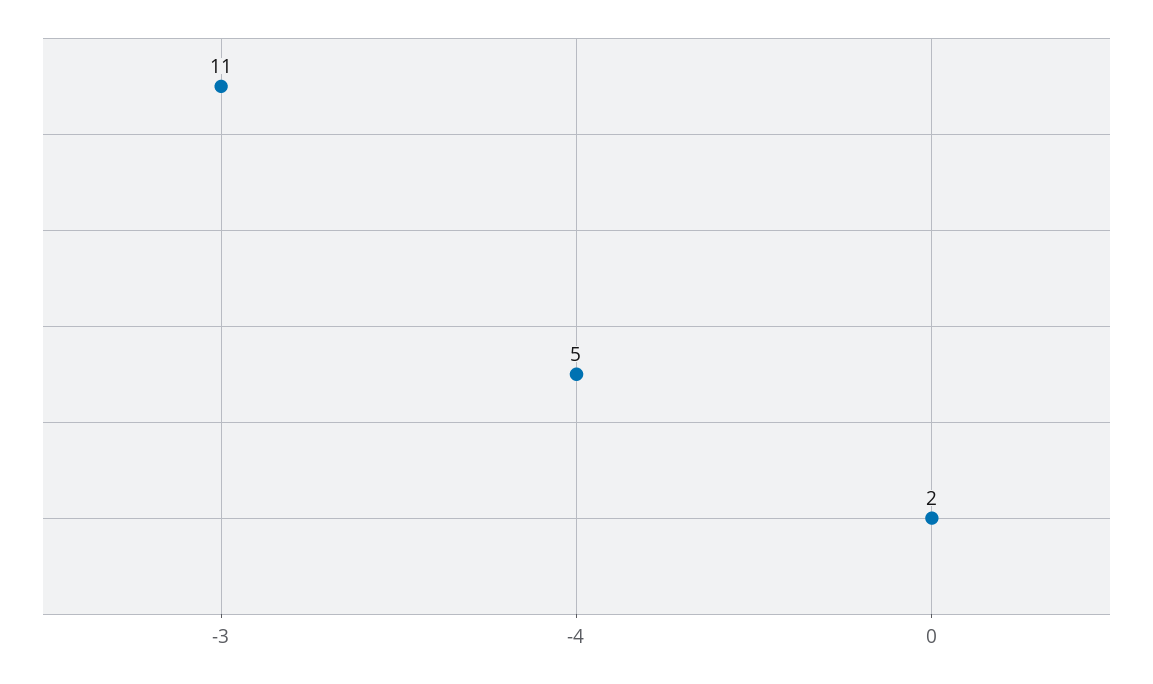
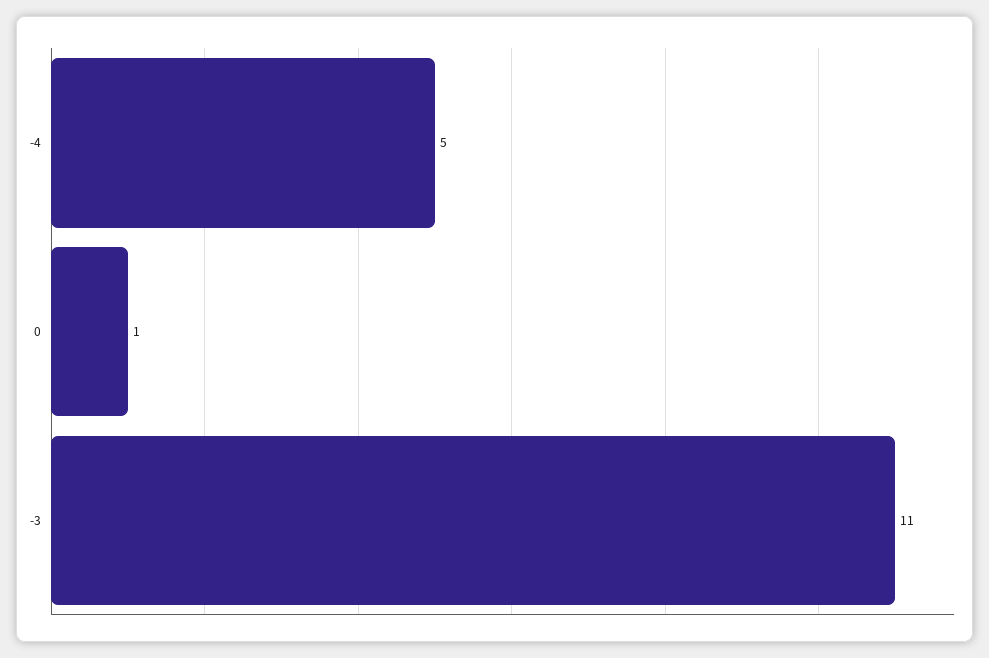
0: 2 -> 1

